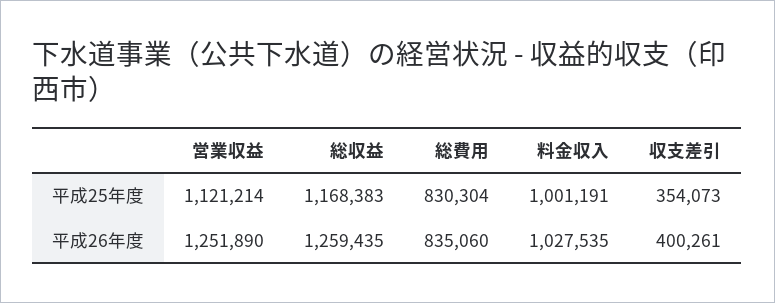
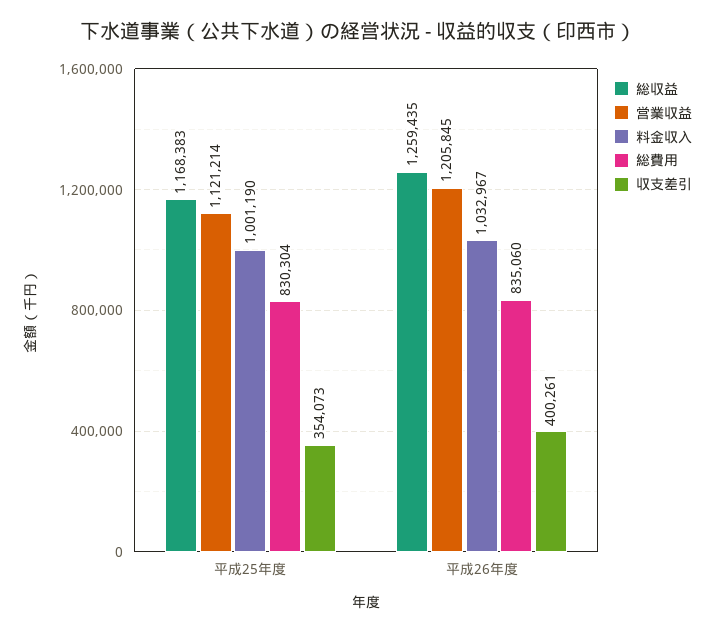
料金収入, 平成25年度: 1001191 -> 1001190
営業収益, 平成26年度: 1251890 -> 1205845
料金収入, 平成26年度: 1027535 -> 1032967

